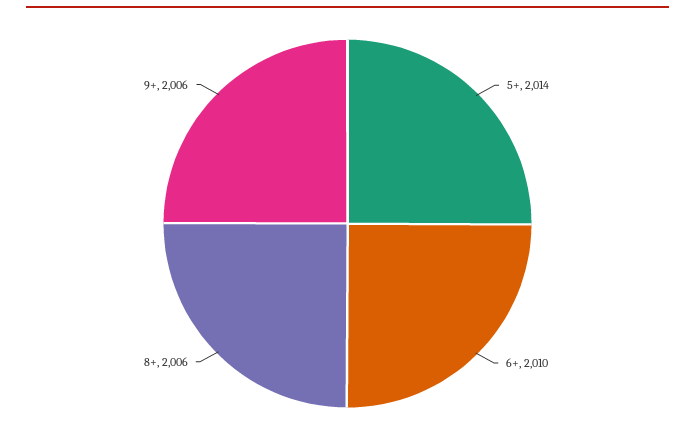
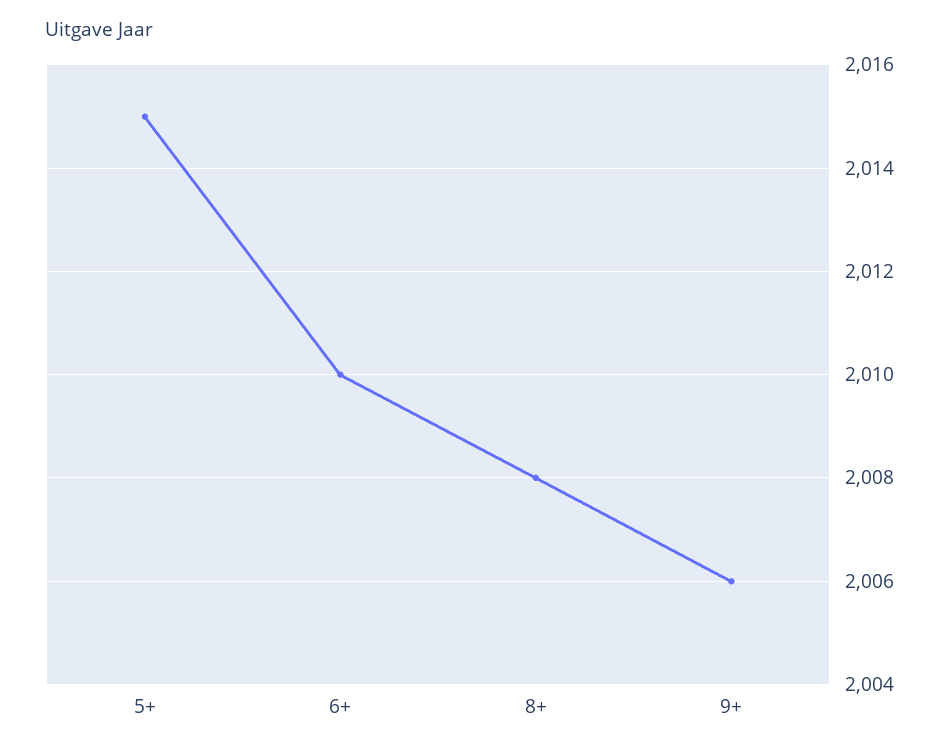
5+: 2014 -> 2015
8+: 2006 -> 2008

